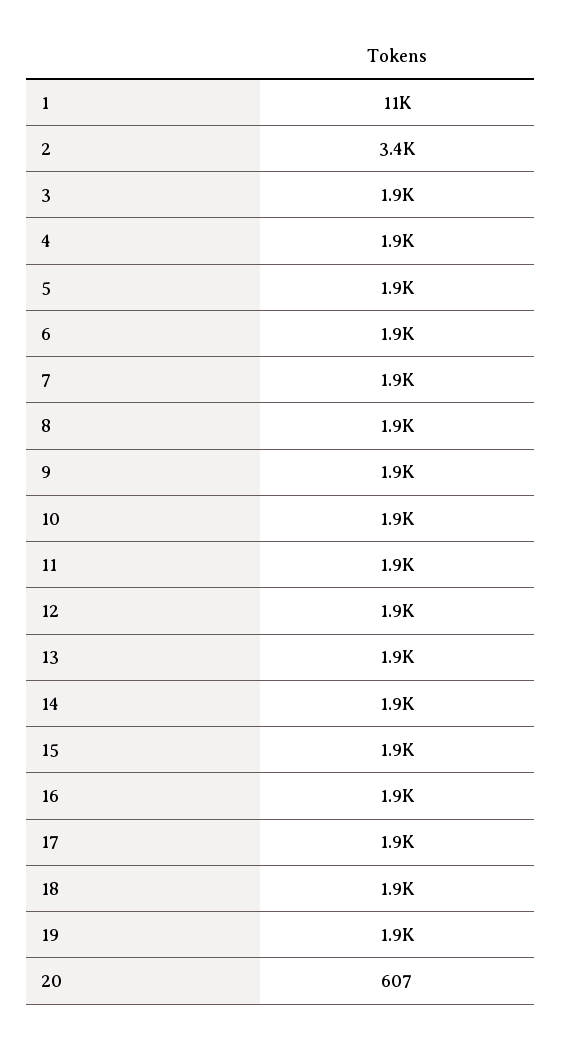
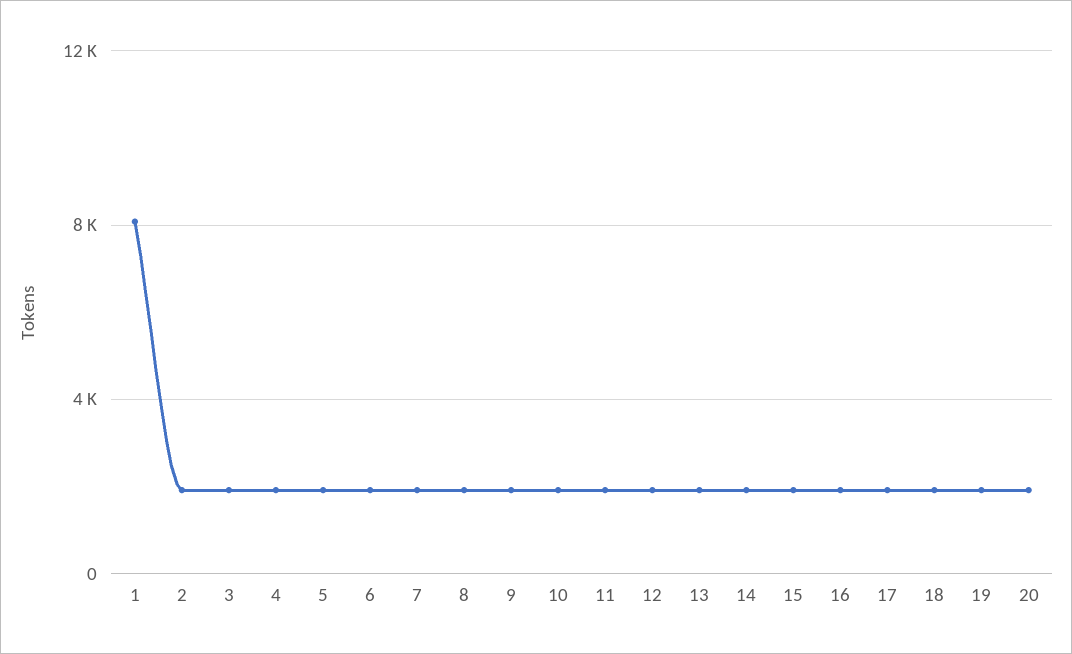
1: 11000 -> 8000
2: 3400 -> 2000
20: 607 -> 2000

